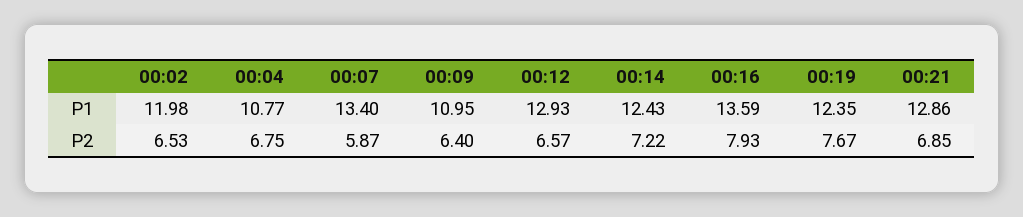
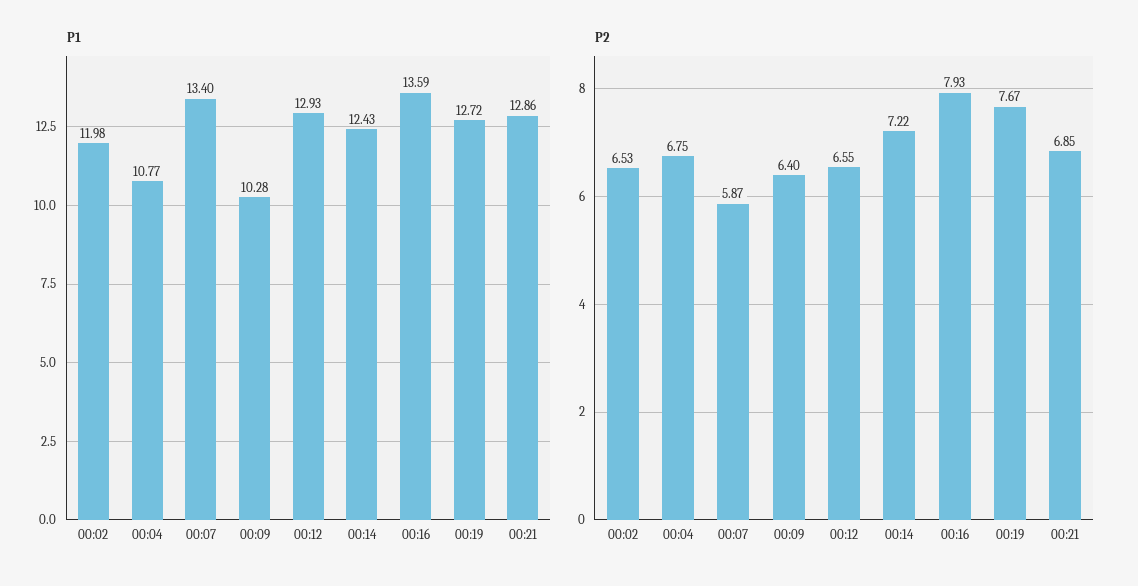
P1, 00:09: 10.95 -> 10.28
P1, 00:19: 12.35 -> 12.72
P2, 00:12: 6.57 -> 6.55

